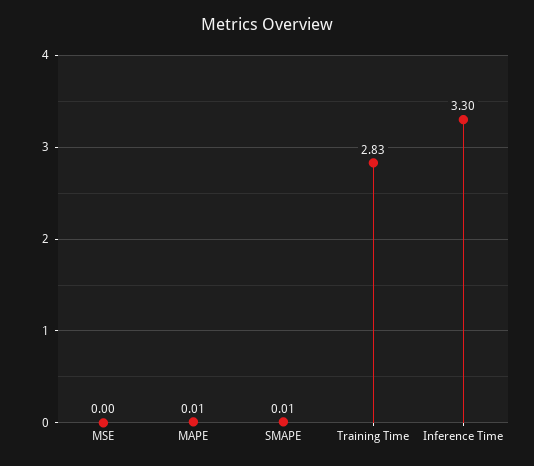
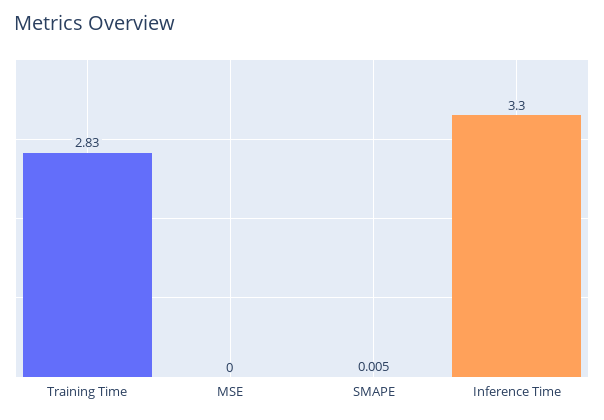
MAPE: 0.01 -> none

